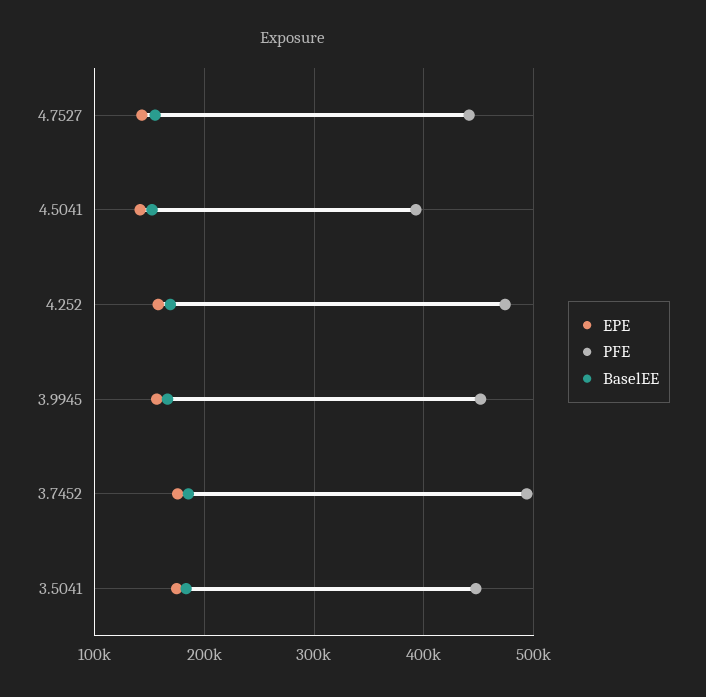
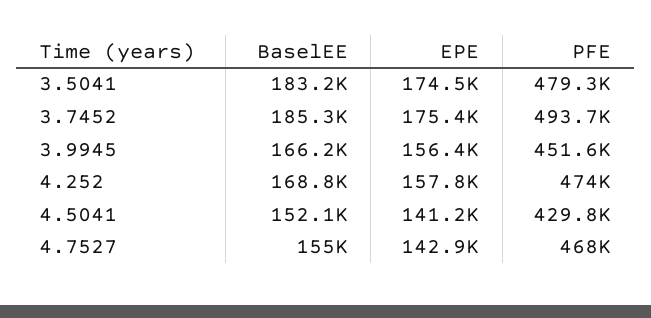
PFE, 4.7527: 440000 -> 468000
PFE, 4.5041: 390000 -> 429800
PFE, 3.5041: 450000 -> 479300

